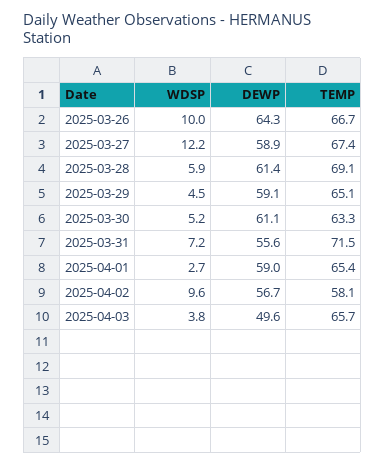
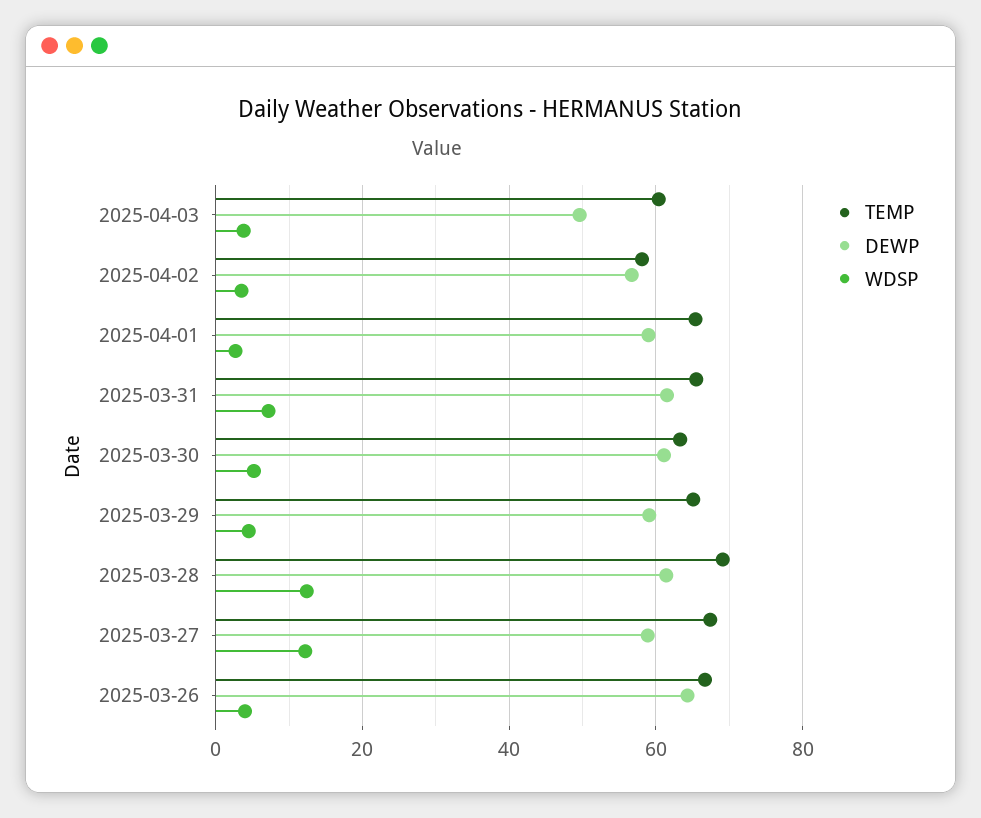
WDSP, 2025-03-26: 10 -> 4
WDSP, 2025-03-28: 5.9 -> 12
DEWP, 2025-03-31: 55.6 -> 62
TEMP, 2025-03-31: 71.5 -> 66
WDSP, 2025-04-02: 9.6 -> 4
TEMP, 2025-04-03: 65.7 -> 60

